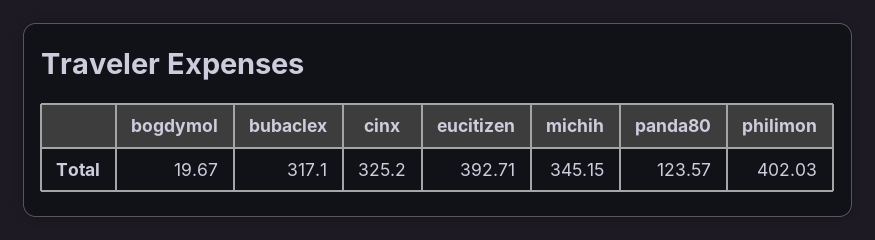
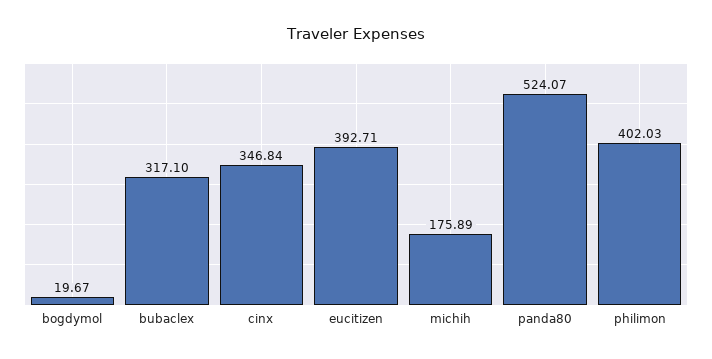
cinx: 325.2 -> 346.84
michih: 345.15 -> 175.89
panda80: 123.57 -> 524.07

